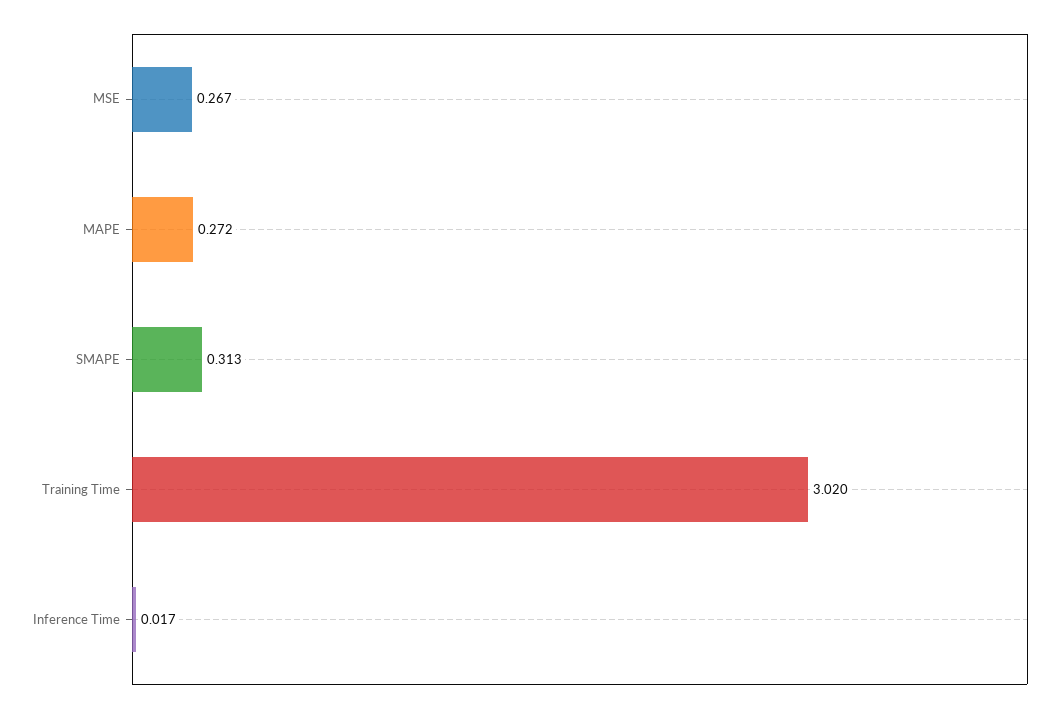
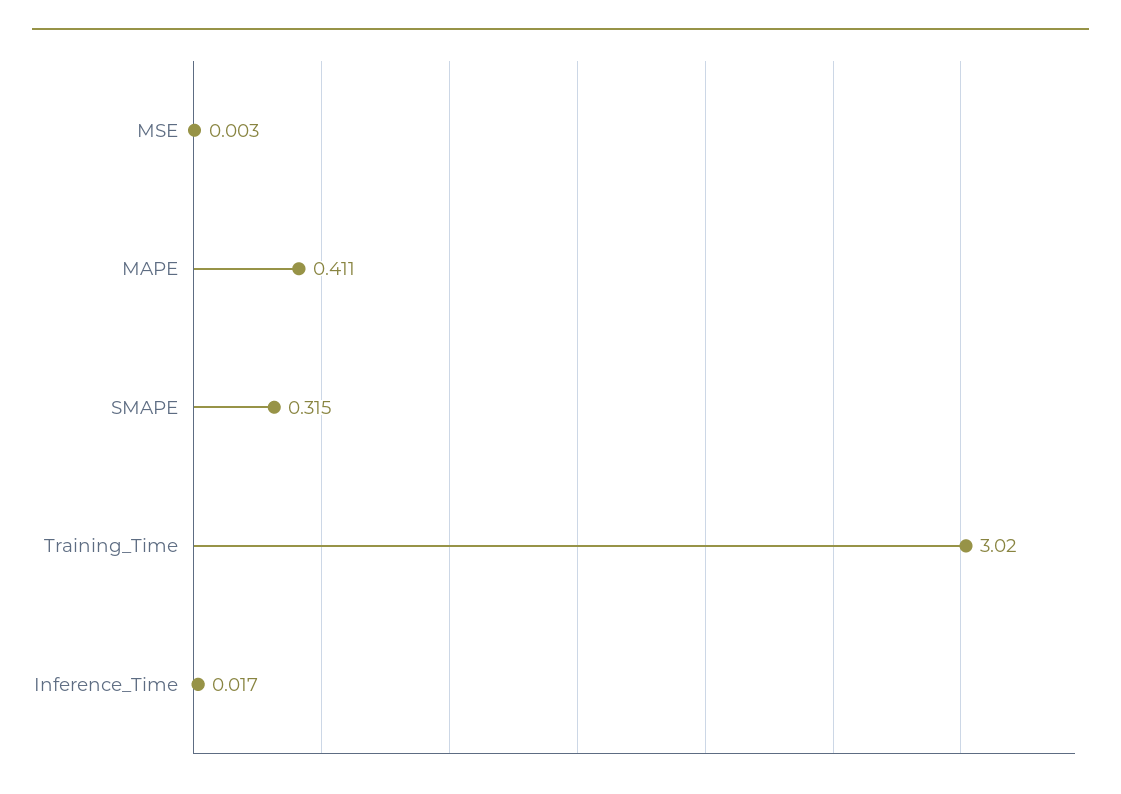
MSE: 0.267 -> 0.003
MAPE: 0.272 -> 0.411
SMAPE: 0.313 -> 0.315

